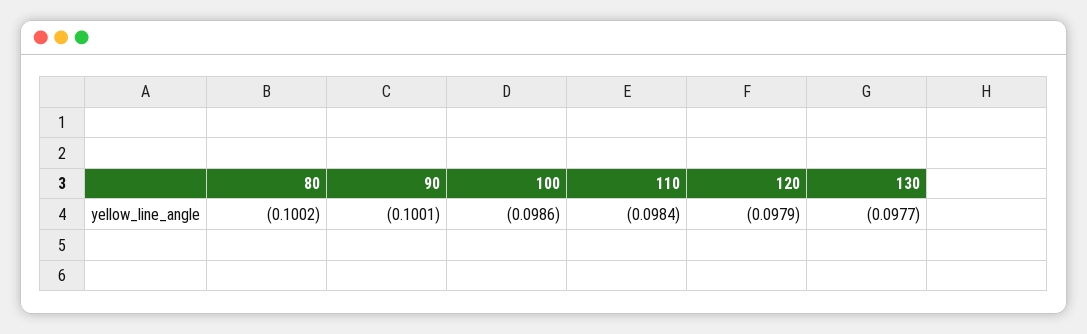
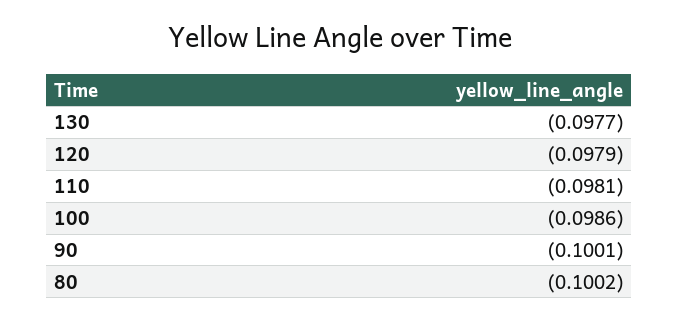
110: -0.0984 -> -0.0981

